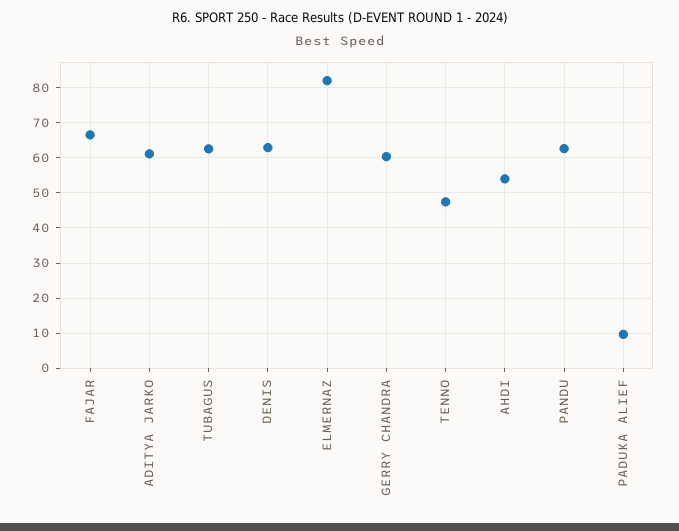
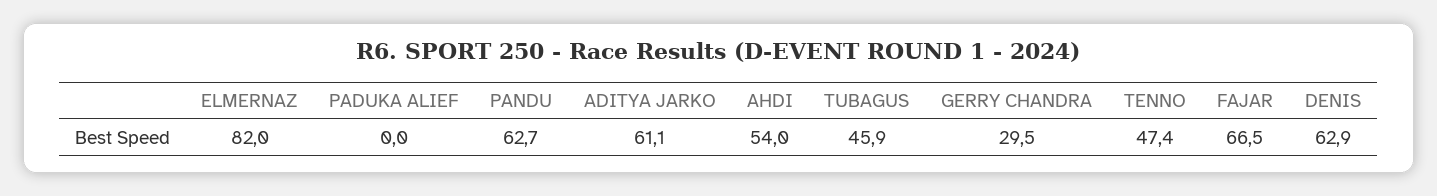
TUBAGUS: 62 -> 45.9
GERRY CHANDRA: 60 -> 29.5
PADUKA ALIEF: 10 -> 0

